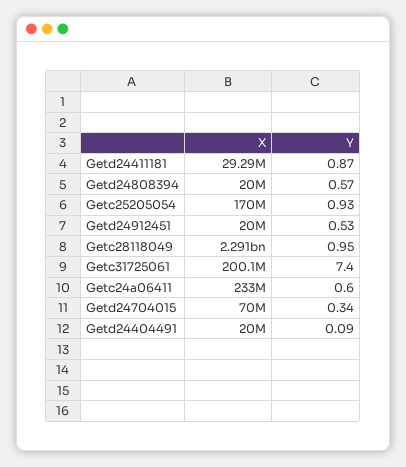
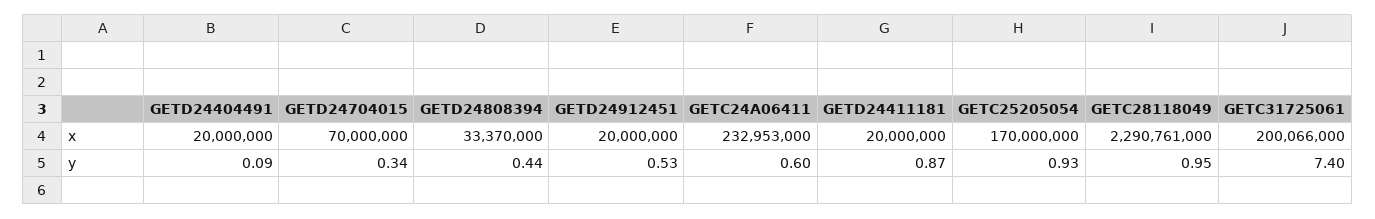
X, Getd24411181: 29290000 -> 20000000
X, Getd24808394: 20000000 -> 33370000
Y, Getd24808394: 0.57 -> 0.44

